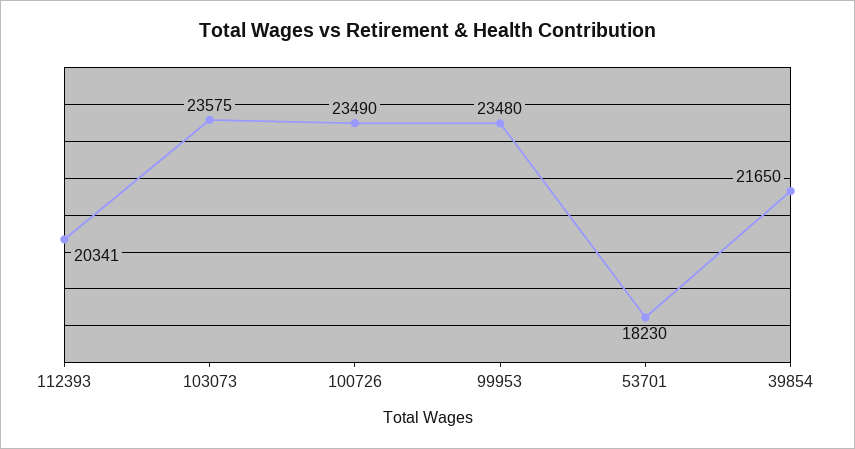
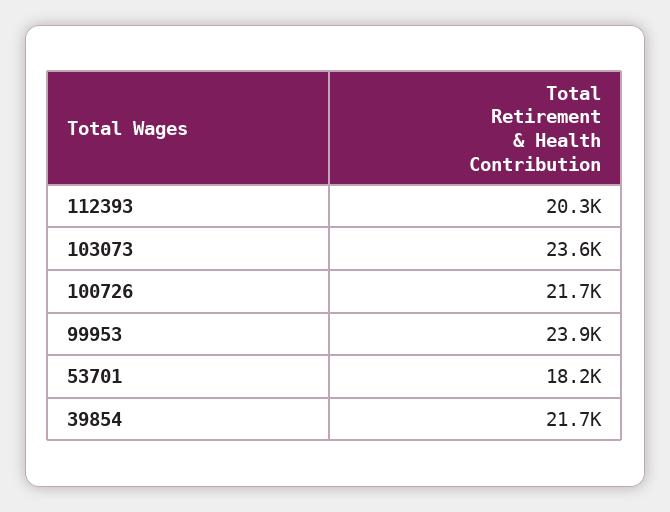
100726: 23490 -> 21700
99953: 23480 -> 23900

